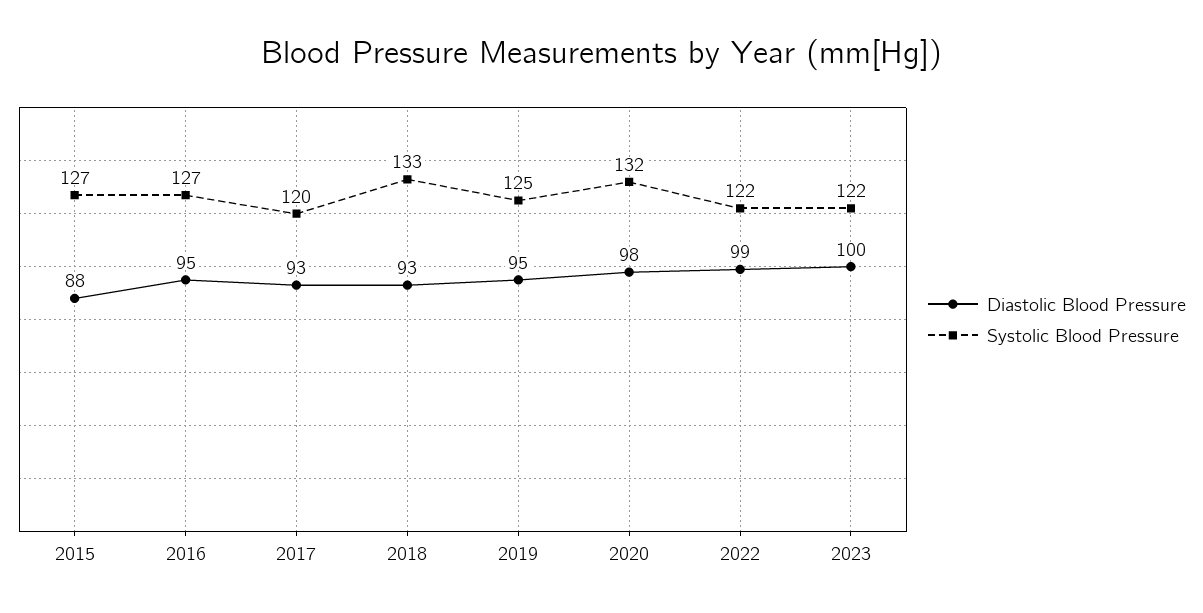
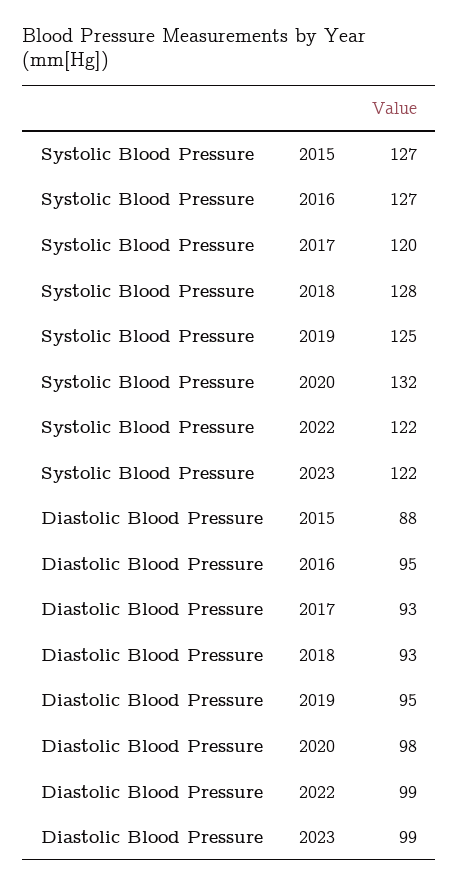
Systolic Blood Pressure, 2018: 133 -> 128
Diastolic Blood Pressure, 2023: 100 -> 99

